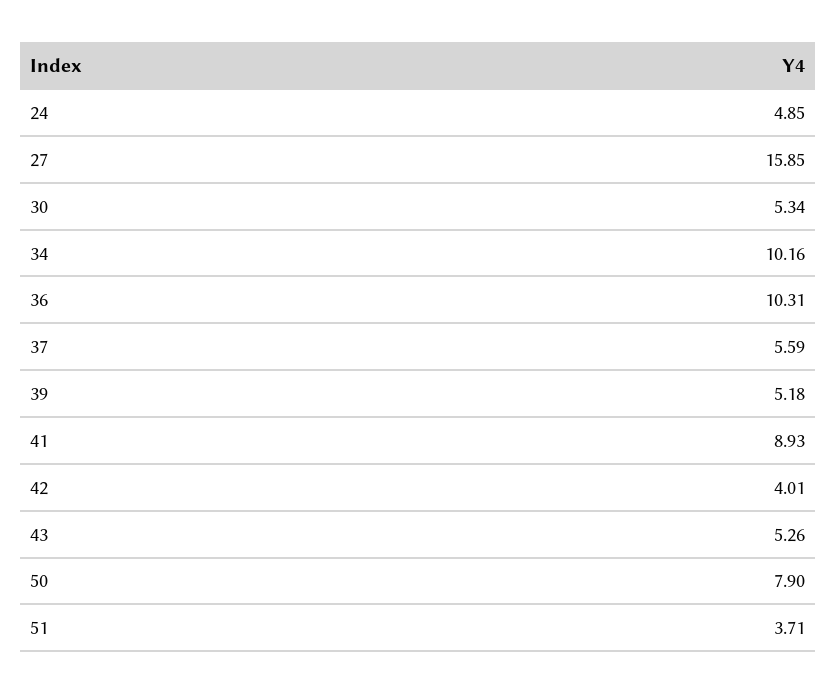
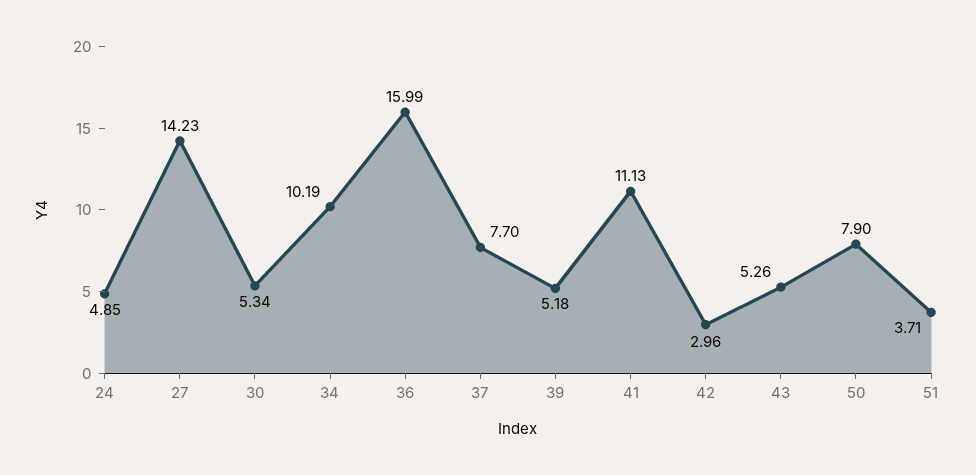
27: 15.85 -> 14.23
34: 10.16 -> 10.19
36: 10.31 -> 15.99
37: 5.59 -> 7.7
41: 8.93 -> 11.13
42: 4.01 -> 2.96

